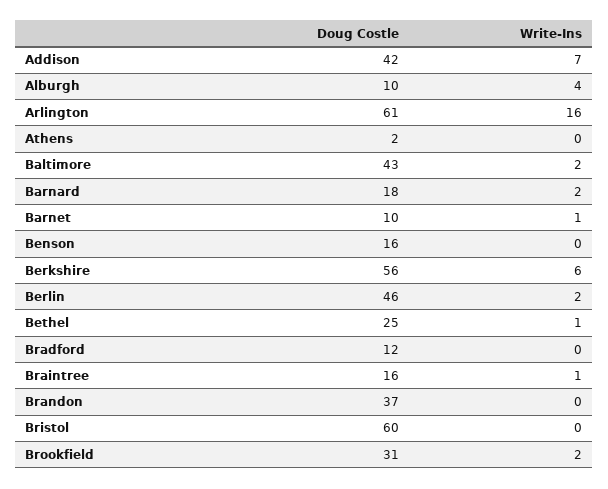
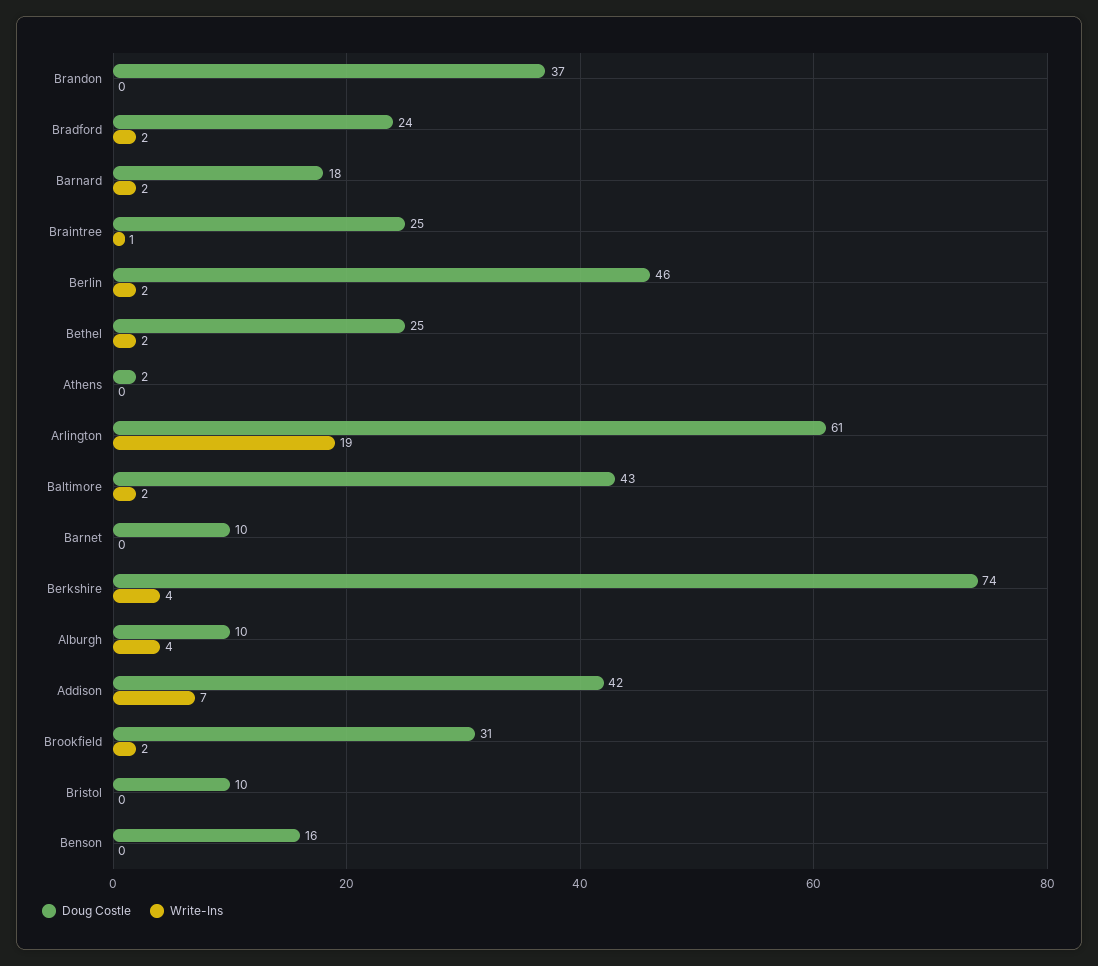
Write-Ins, Arlington: 16 -> 19
Write-Ins, Barnet: 1 -> 0
Doug Costle, Berkshire: 56 -> 74
Write-Ins, Berkshire: 6 -> 4
Write-Ins, Bethel: 1 -> 2
Doug Costle, Bradford: 12 -> 24
Write-Ins, Bradford: 0 -> 2
Doug Costle, Braintree: 16 -> 25
Doug Costle, Bristol: 60 -> 10

